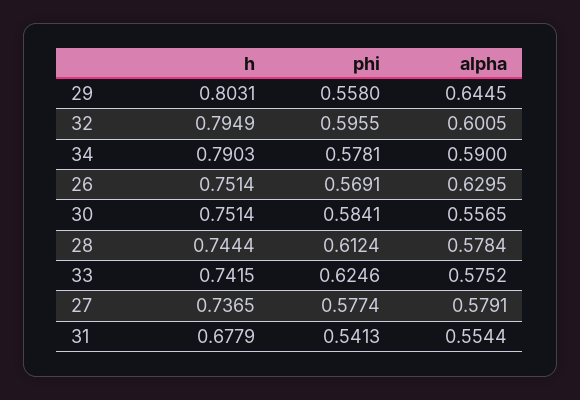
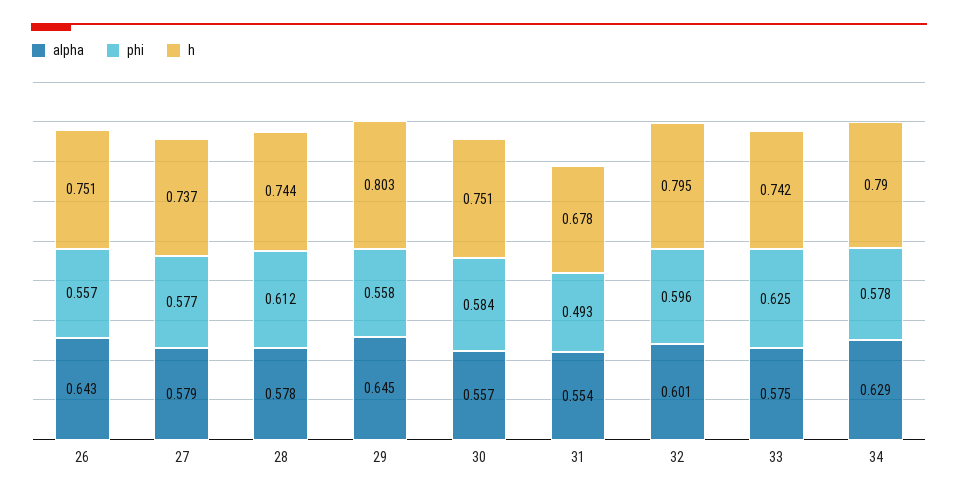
alpha, 34: 0.59 -> 0.629
phi, 26: 0.5691 -> 0.557
alpha, 26: 0.6295 -> 0.643
phi, 31: 0.5413 -> 0.493

